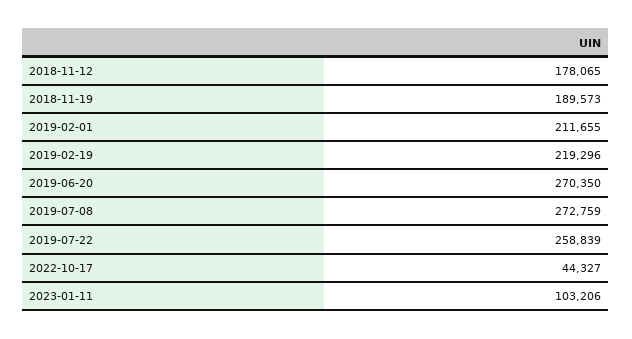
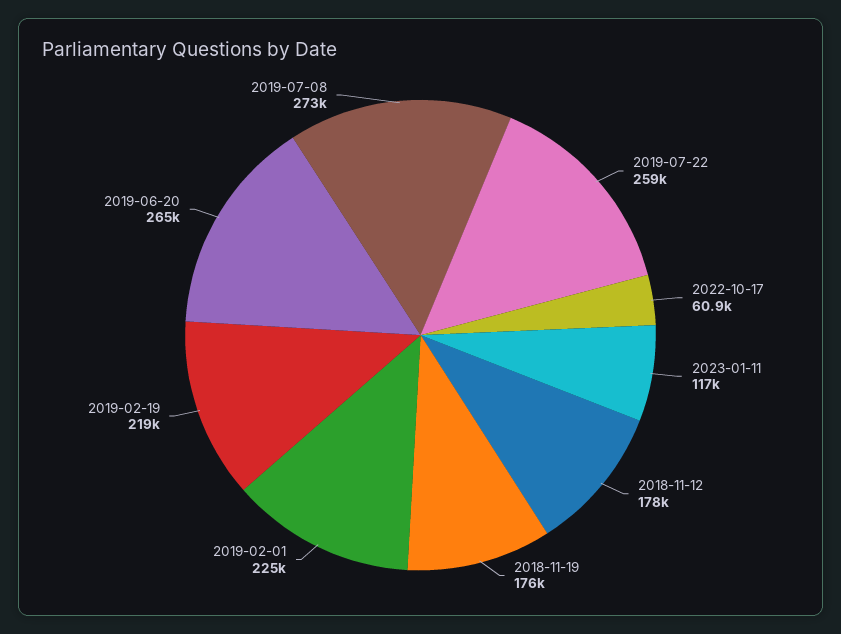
2018-11-19: 189573 -> 176000
2019-02-01: 211655 -> 225000
2019-06-20: 270350 -> 265000
2022-10-17: 44327 -> 60900
2023-01-11: 103206 -> 117000

